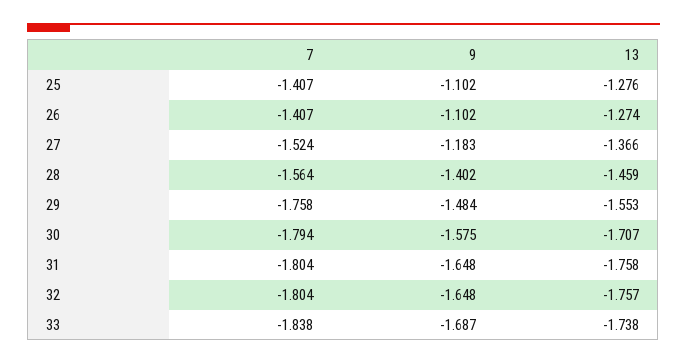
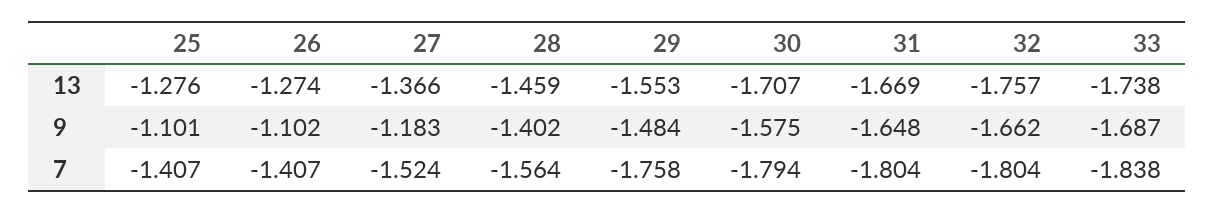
9, 25: -1.102 -> -1.101
13, 31: -1.758 -> -1.669
9, 32: -1.648 -> -1.662

